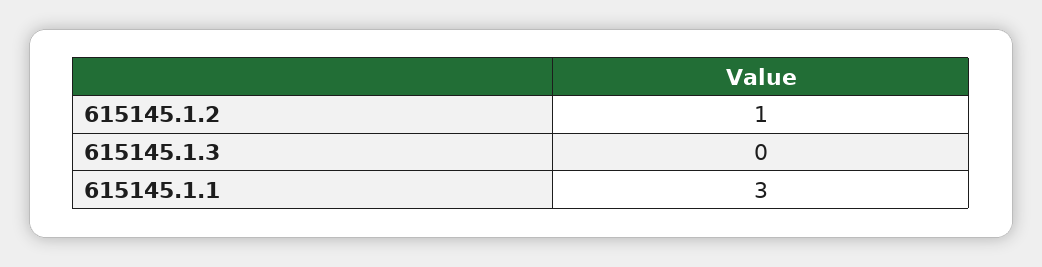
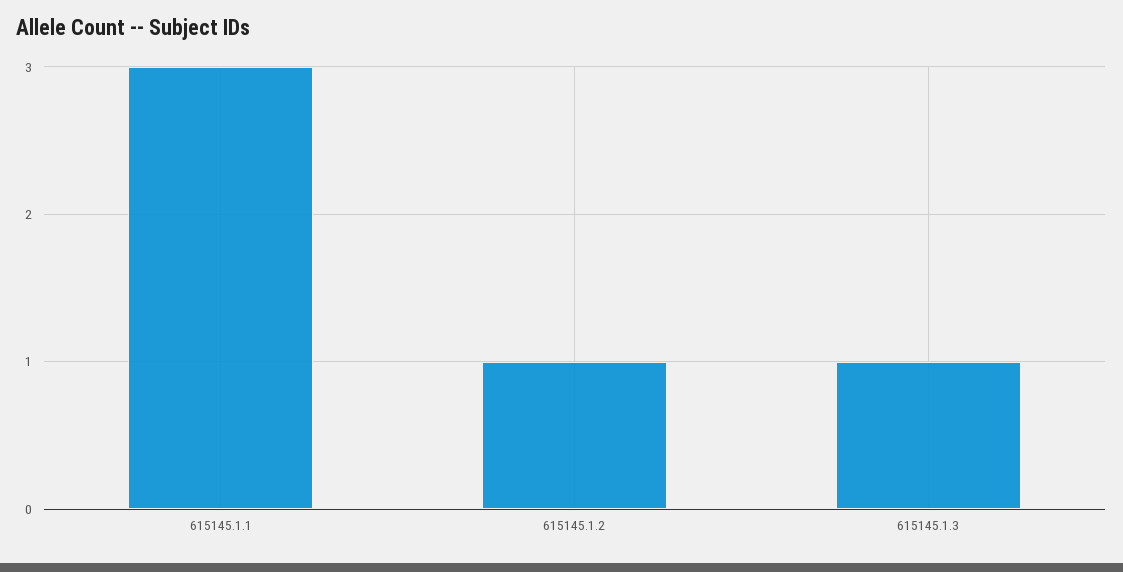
615145.1.3: 0 -> 1

